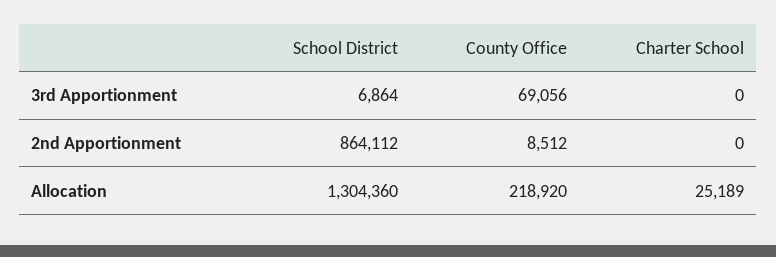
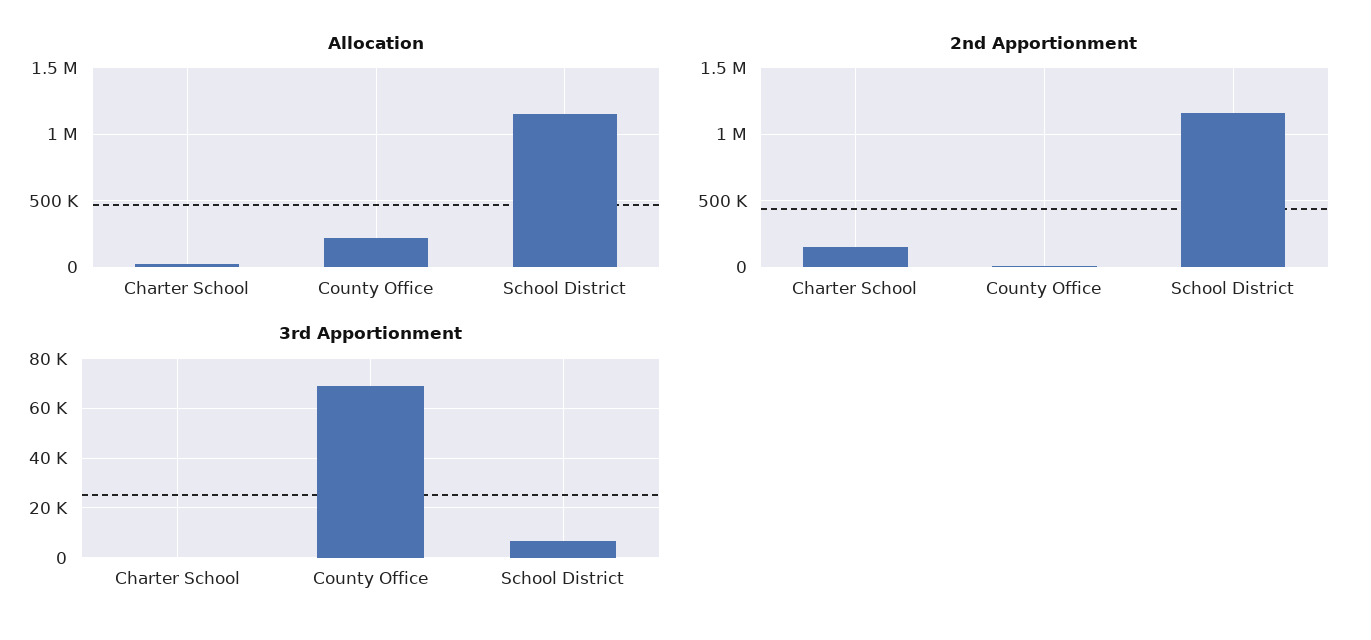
2nd Apportionment, School District: 864112 -> 1150000
2nd Apportionment, Charter School: 0 -> 150000
Allocation, School District: 1304360 -> 1150000

